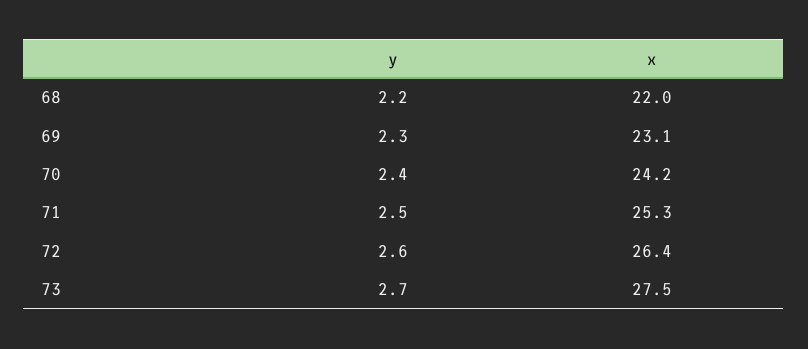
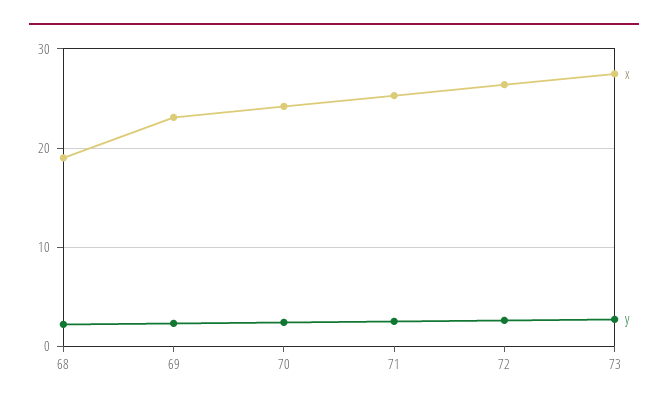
x, 68: 22 -> 19

